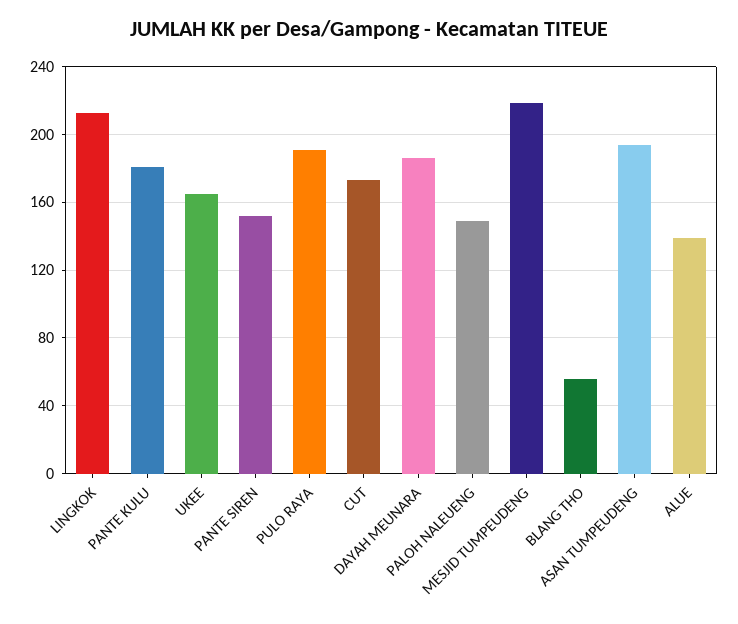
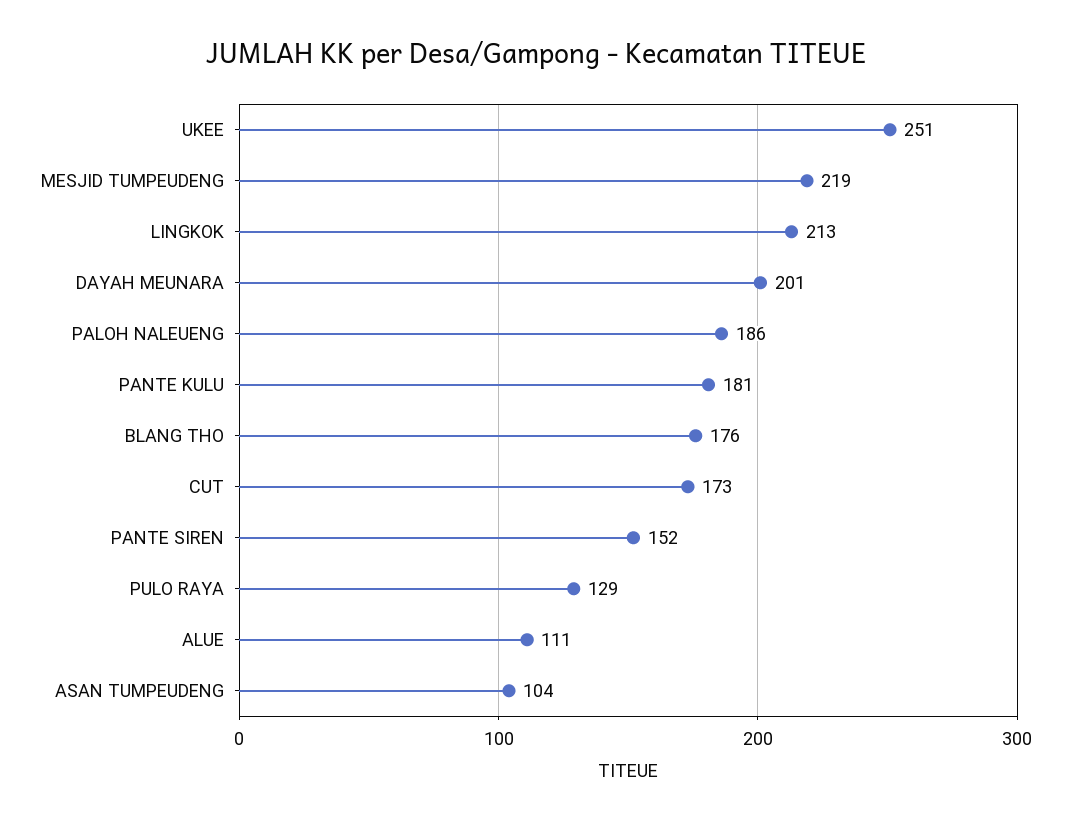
UKEE: 165 -> 251
PULO RAYA: 190 -> 129
DAYAH MEUNARA: 185 -> 201
PALOH NALEUENG: 150 -> 186
BLANG THO: 55 -> 176
ASAN TUMPEUDENG: 195 -> 104
ALUE: 140 -> 111

